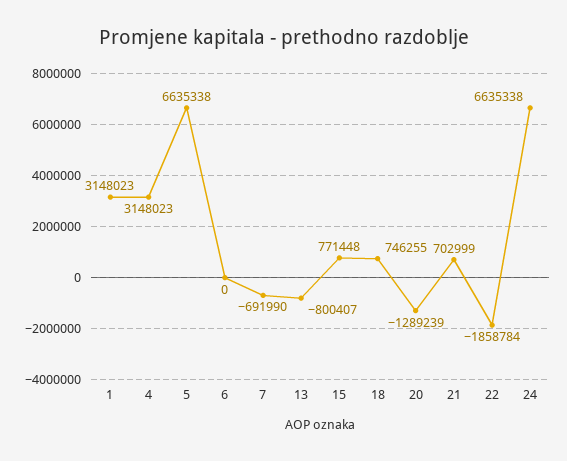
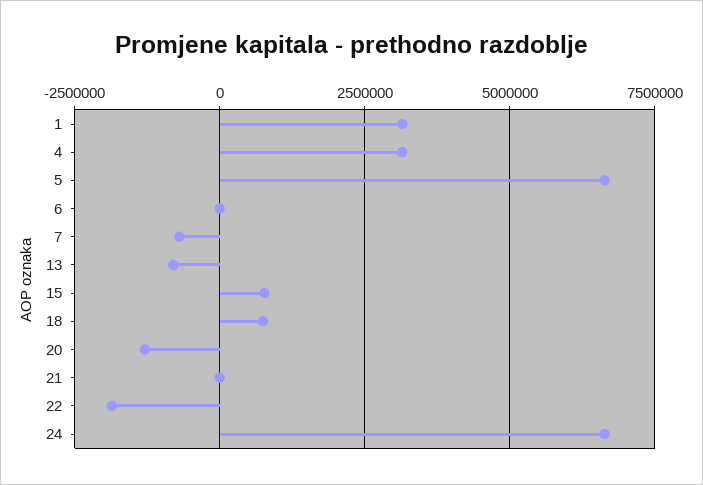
21: 702999 -> 0

